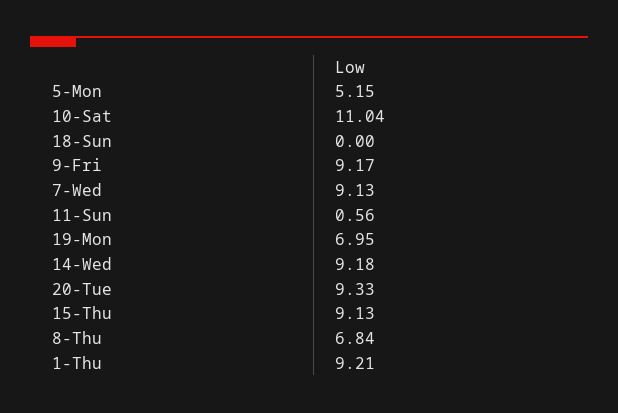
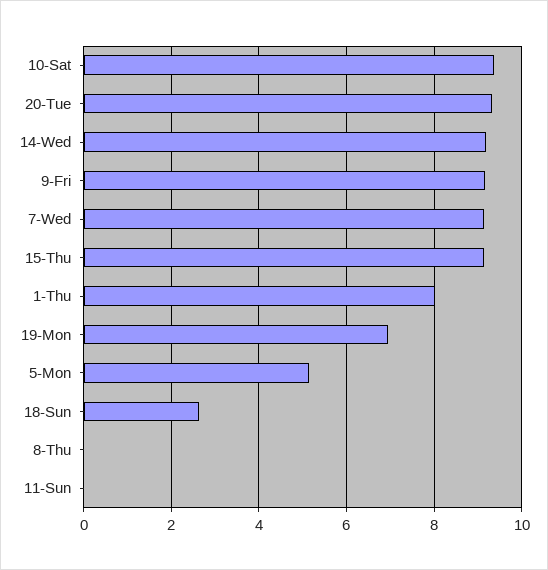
10-Sat: 11.04 -> 9.4
18-Sun: 0 -> 2.6
11-Sun: 0.56 -> 0
8-Thu: 6.84 -> 0
1-Thu: 9.21 -> 8

